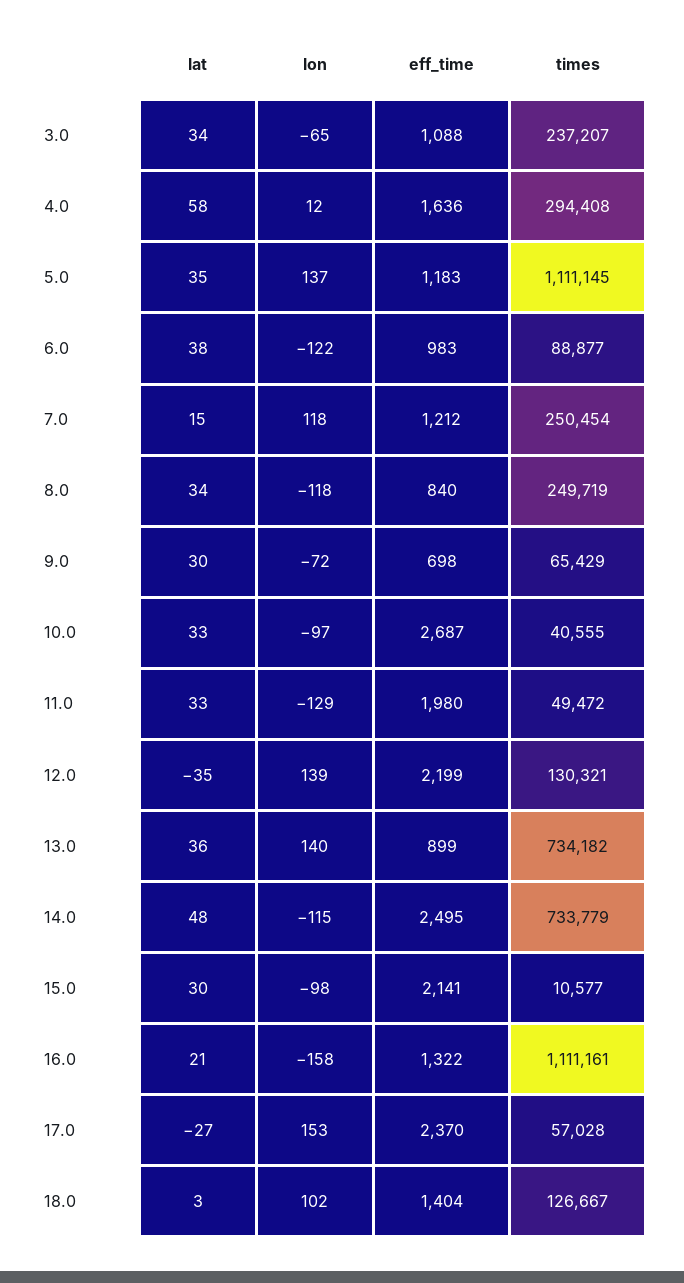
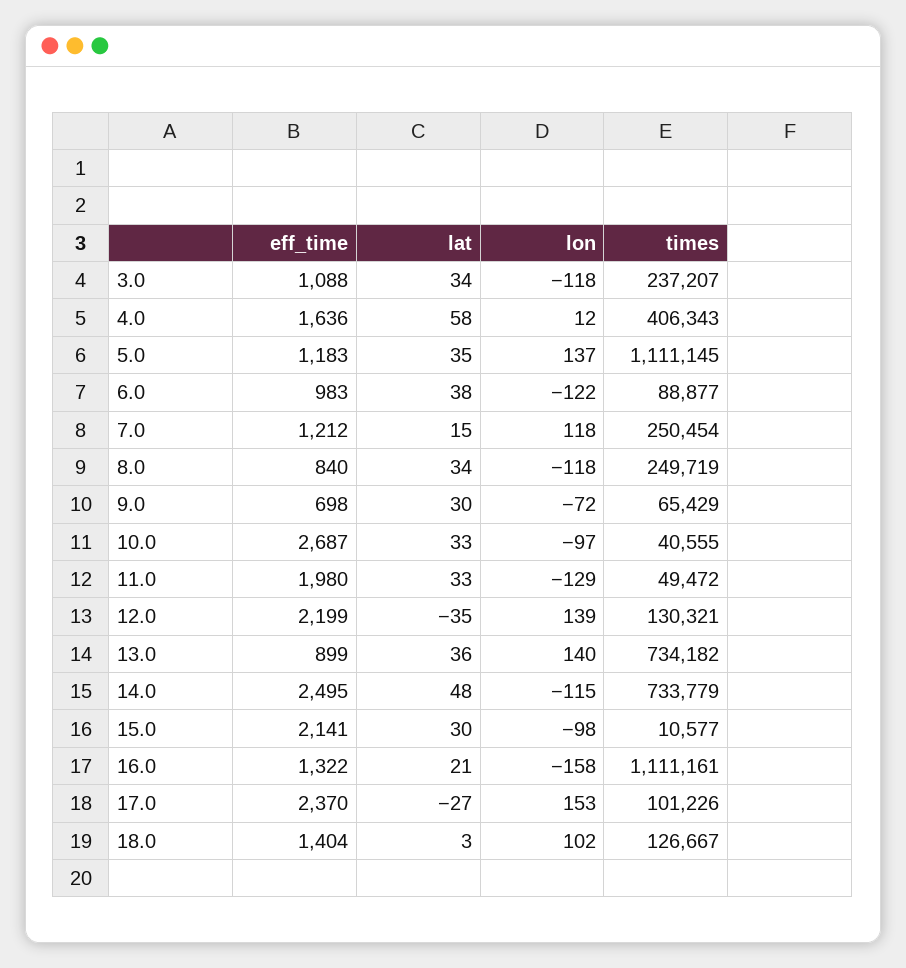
lon, 3.0: -65 -> -118
times, 4.0: 294408 -> 406343
times, 17.0: 57028 -> 101226

